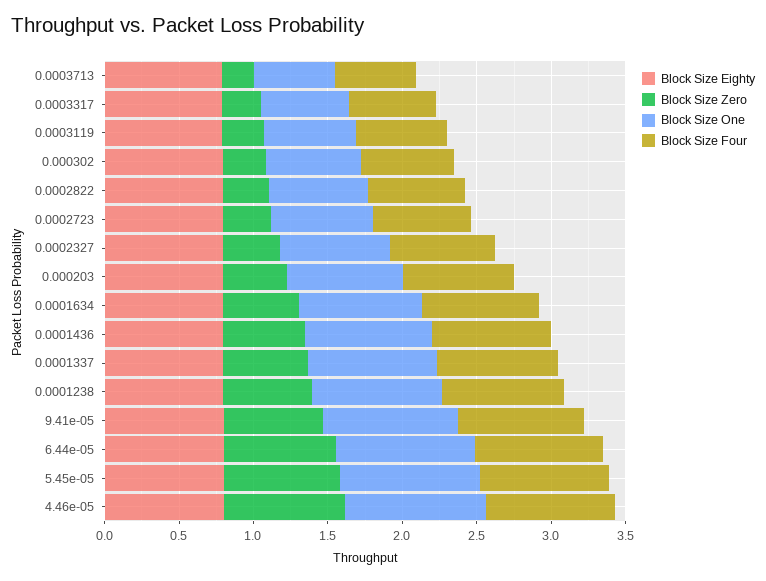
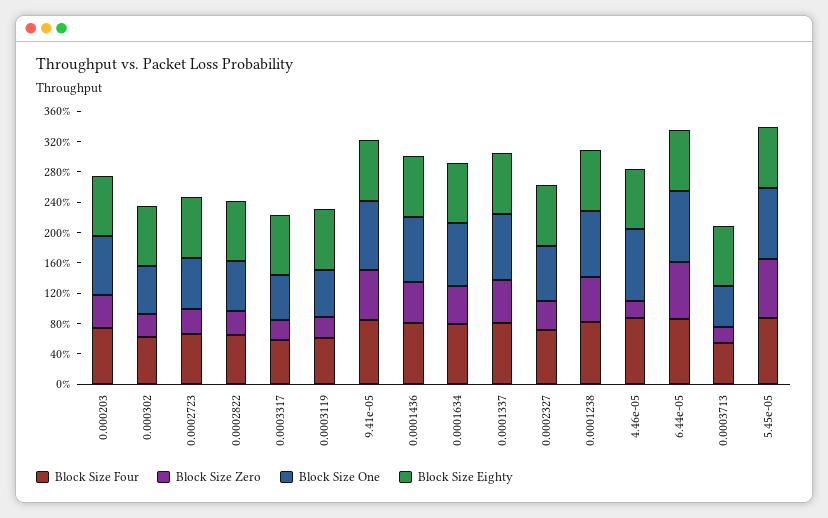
Block Size Zero, 4.46e-05: 0.8 -> 0.2

